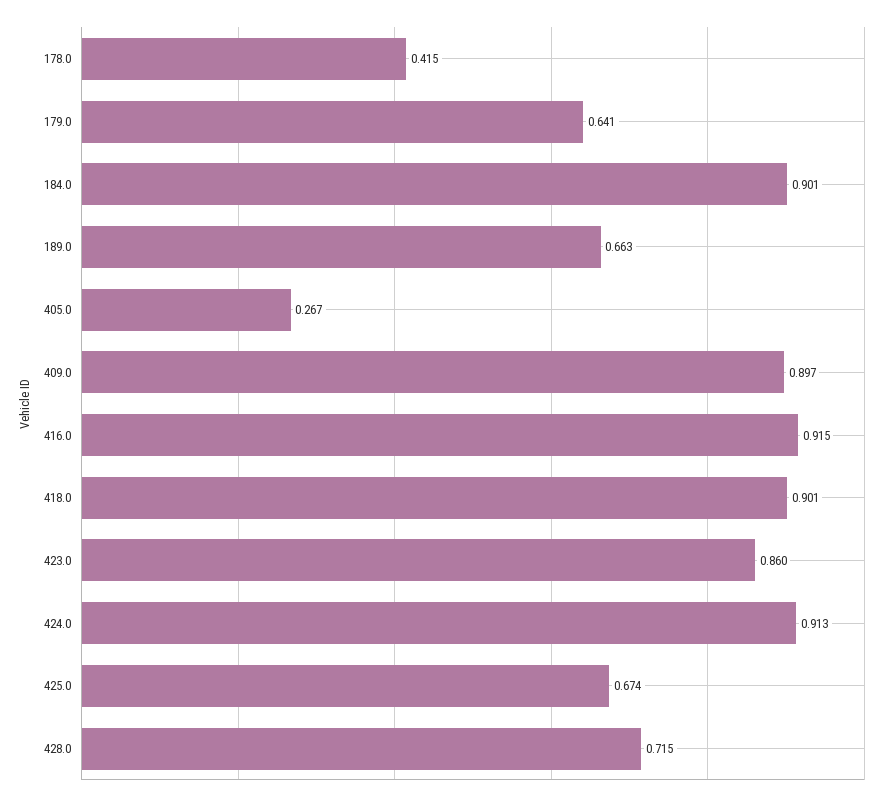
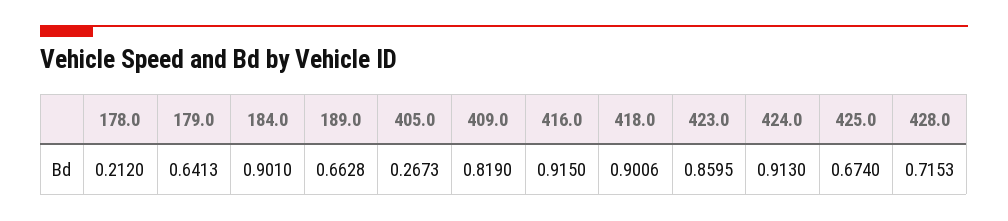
178.0: 0.415 -> 0.212
409.0: 0.897 -> 0.819

